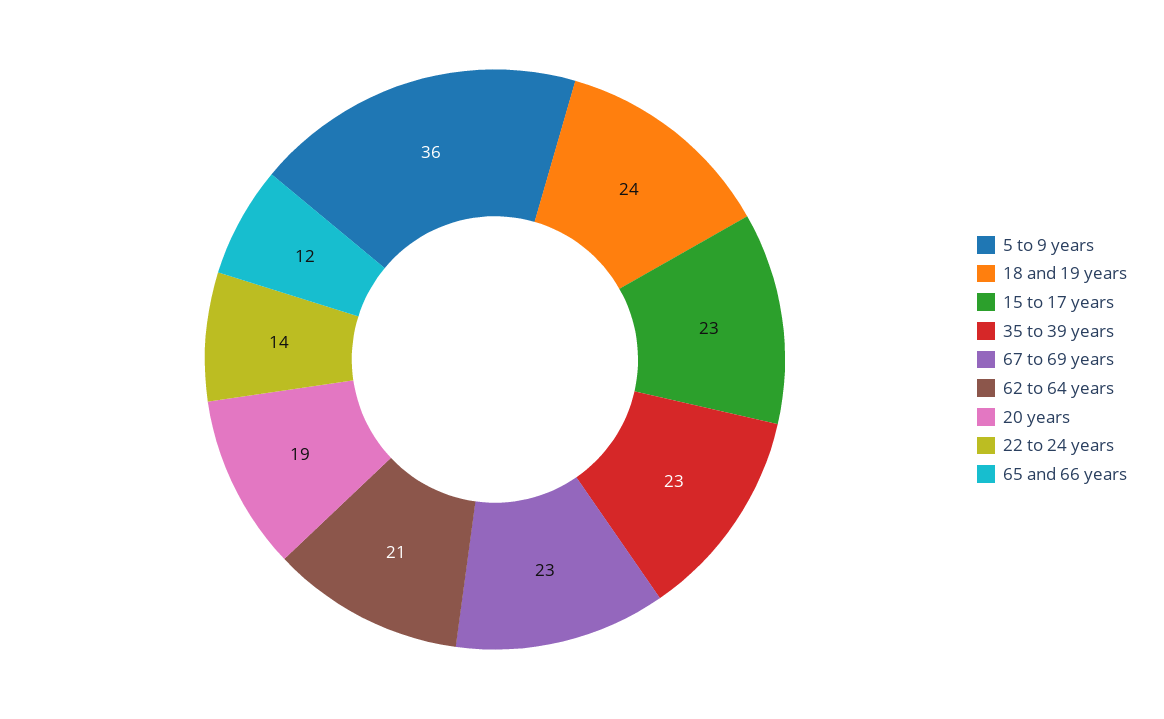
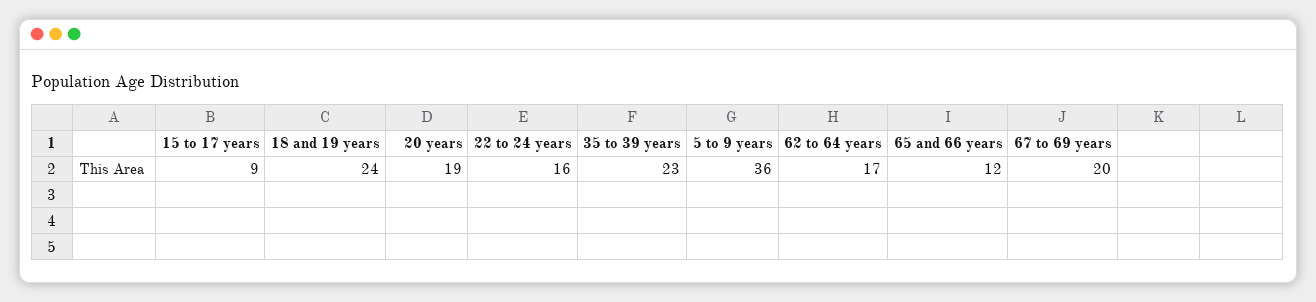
15 to 17 years: 23 -> 9
67 to 69 years: 23 -> 20
62 to 64 years: 21 -> 17
22 to 24 years: 14 -> 16

